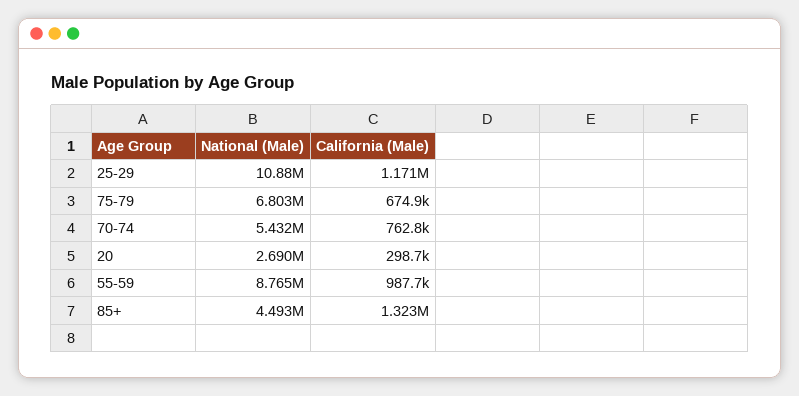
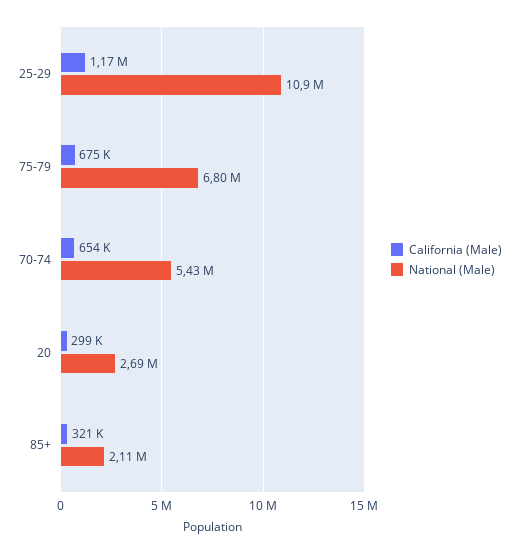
California (Male), 70-74: 762800 -> 654000
National (Male), 55-59: 8765000 -> none
California (Male), 55-59: 987700 -> none
National (Male), 85+: 4493000 -> 2110000
California (Male), 85+: 1323000 -> 321000

